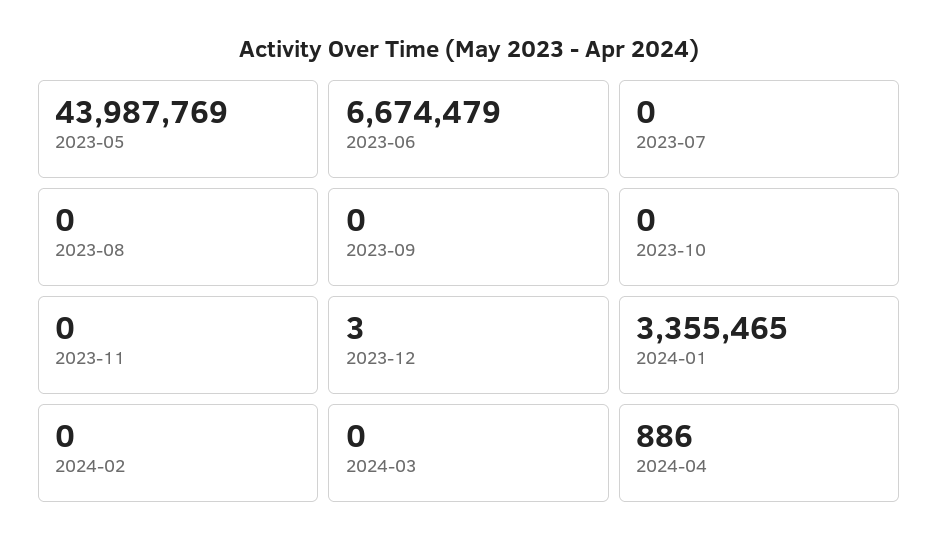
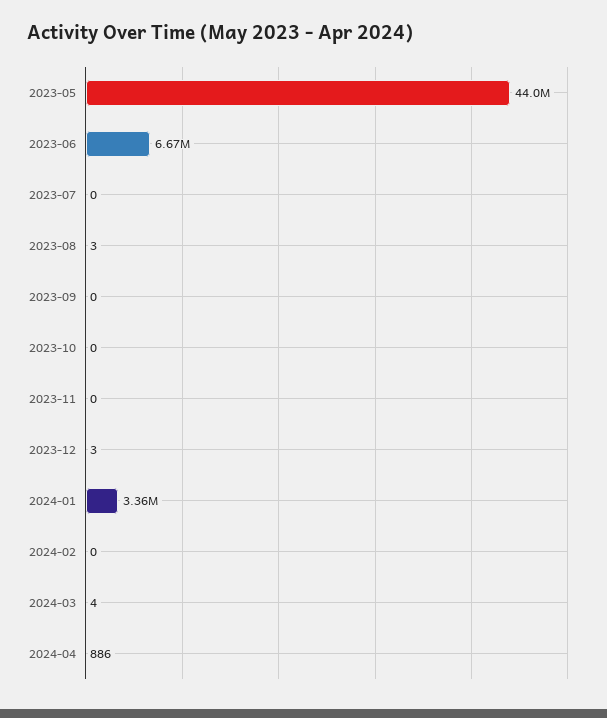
2023-08: 0 -> 3
2024-03: 0 -> 4

